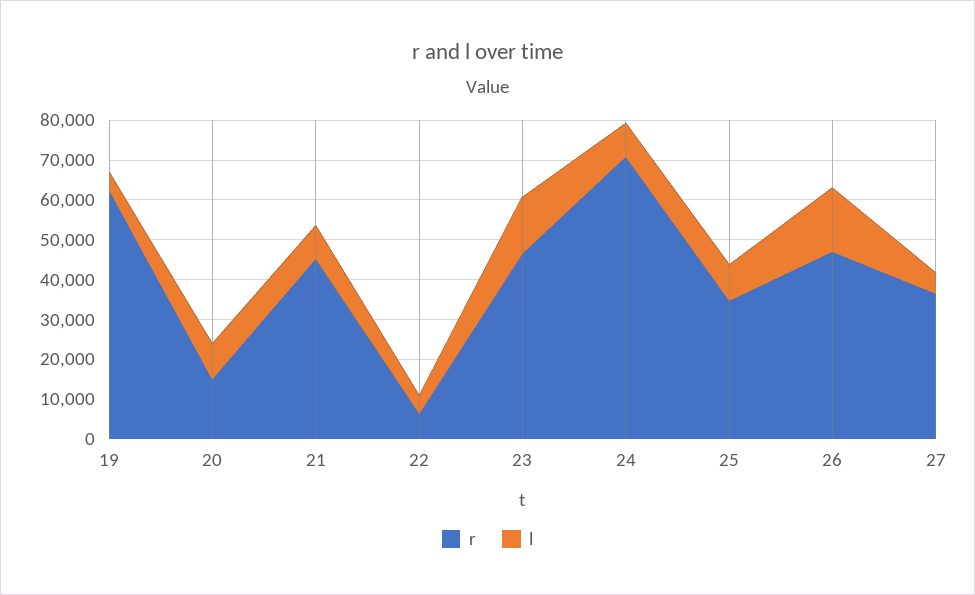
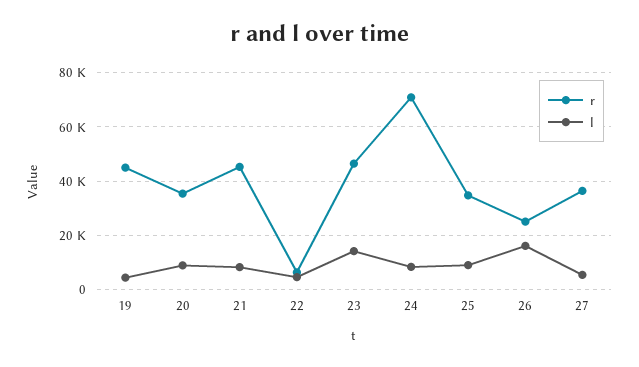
r, 19: 62500 -> 45000
r, 20: 15000 -> 35000
r, 26: 47500 -> 25000

